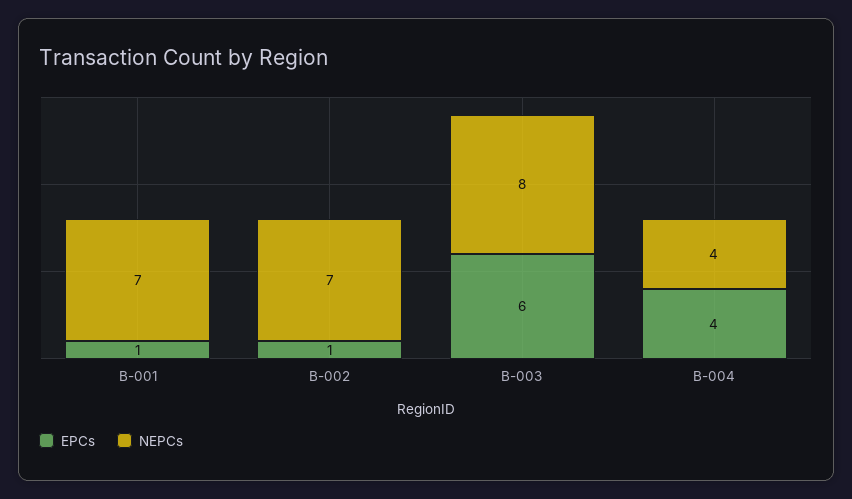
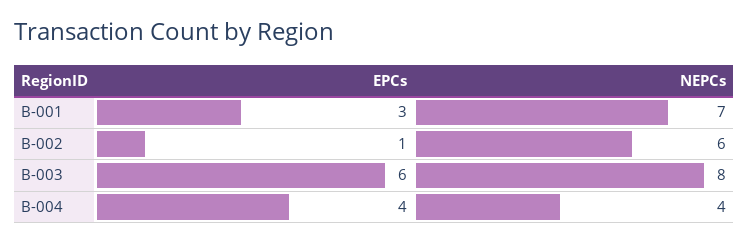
EPCs, B-001: 1 -> 3
NEPCs, B-002: 7 -> 6

